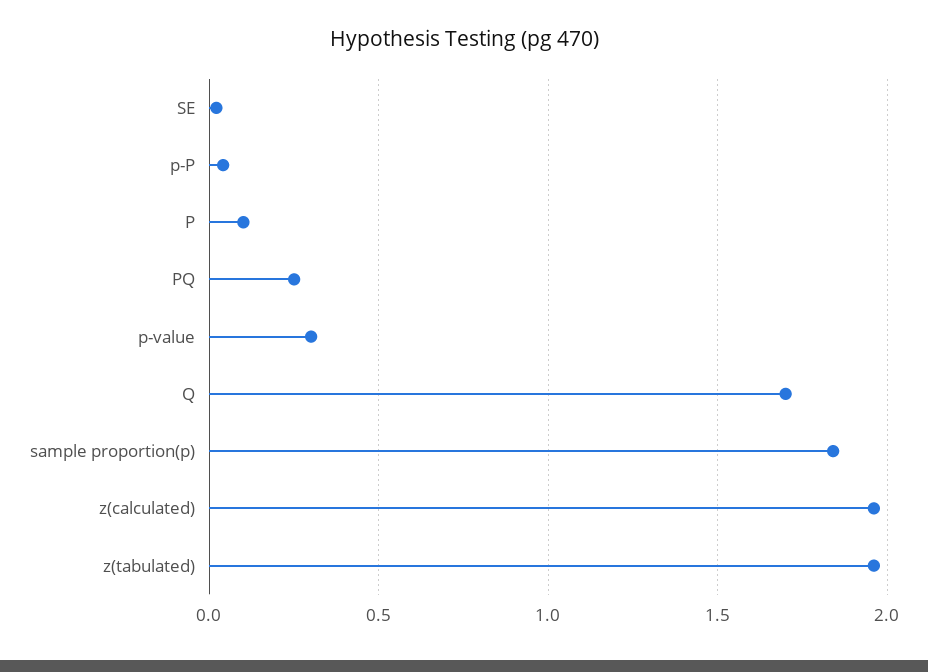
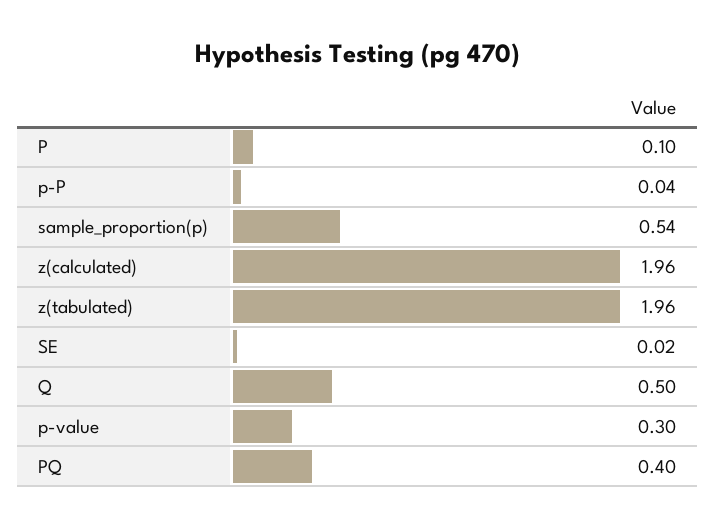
PQ: 0.25 -> 0.4
Q: 1.7 -> 0.5
sample proportion(p): 1.85 -> 0.54

